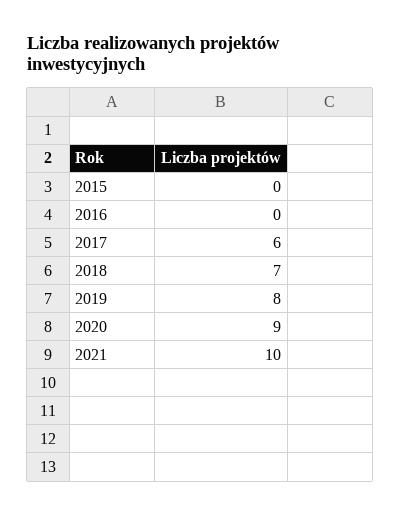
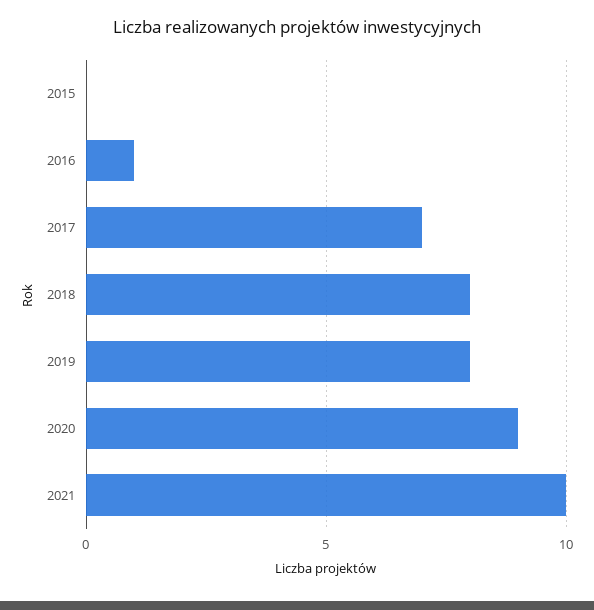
2016: 0 -> 1
2017: 6 -> 7
2018: 7 -> 8

